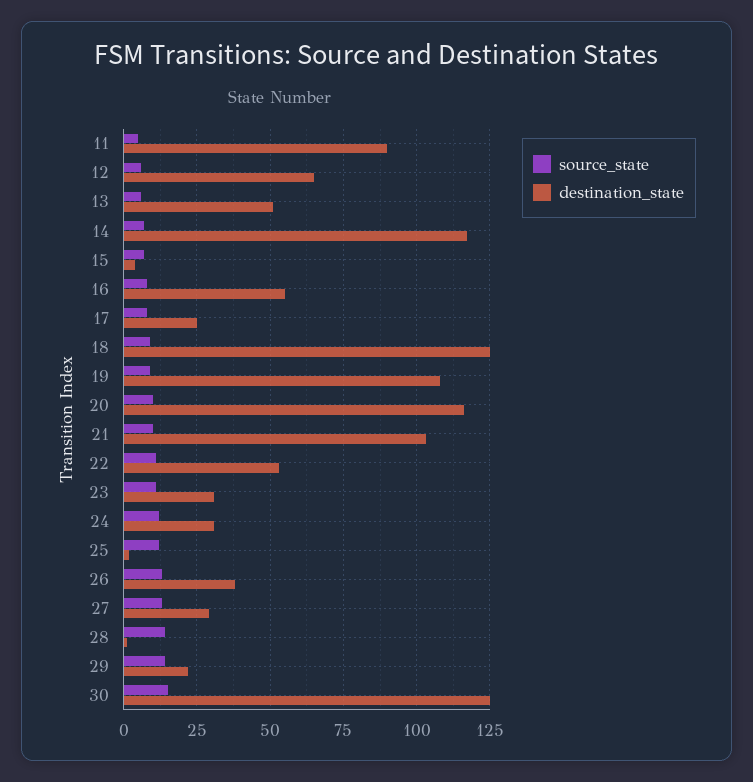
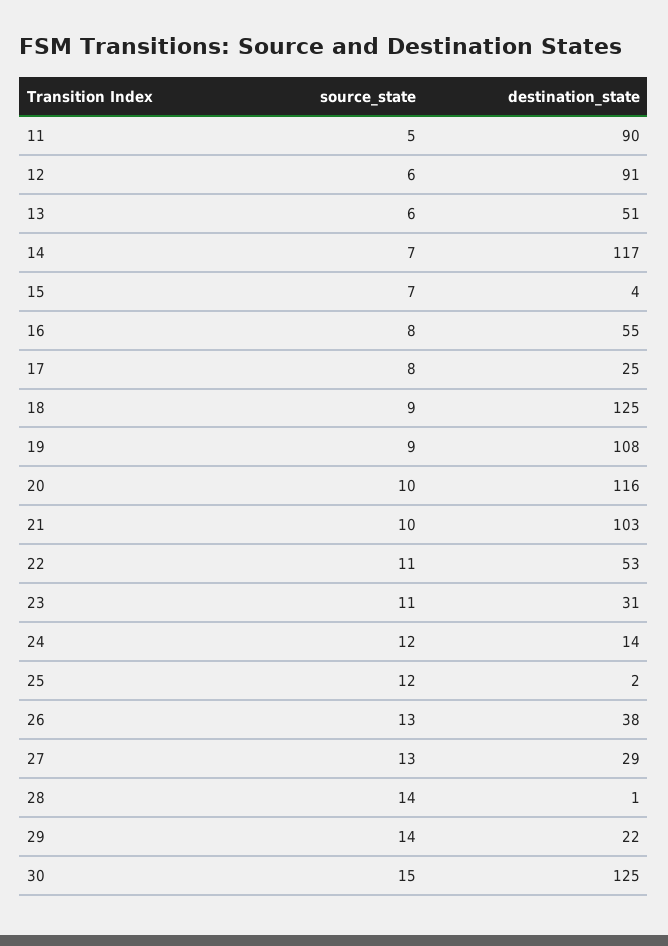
destination_state, 12: 65 -> 91
destination_state, 24: 30 -> 14

